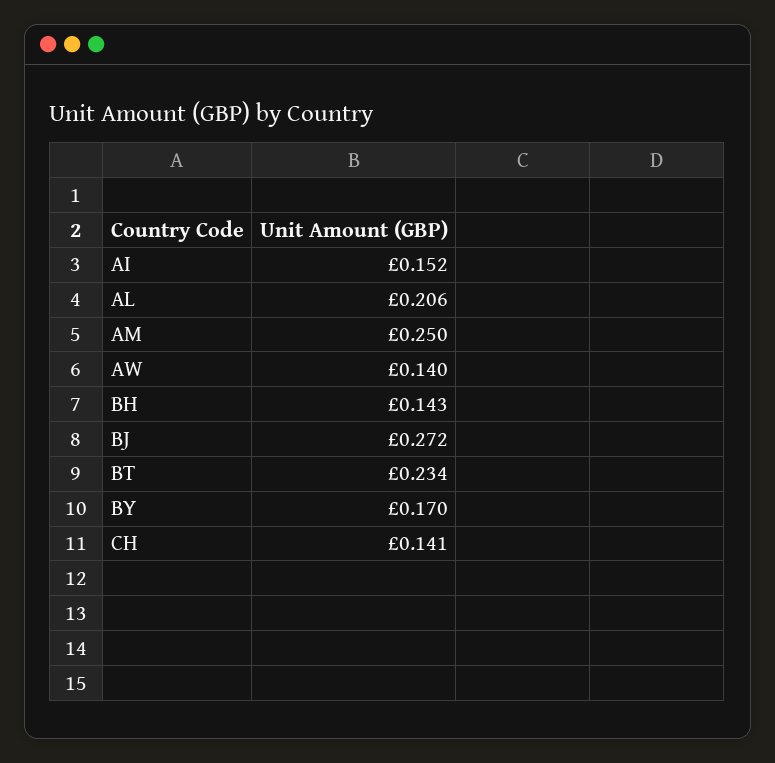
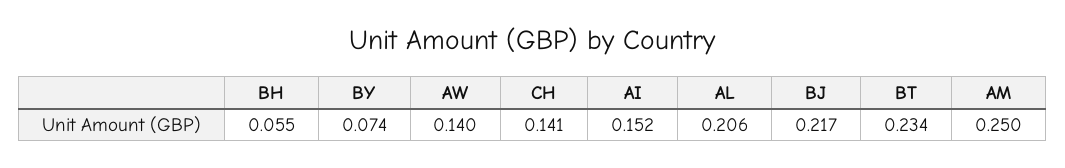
BH: 0.143 -> 0.055
BJ: 0.272 -> 0.217
BY: 0.17 -> 0.074

